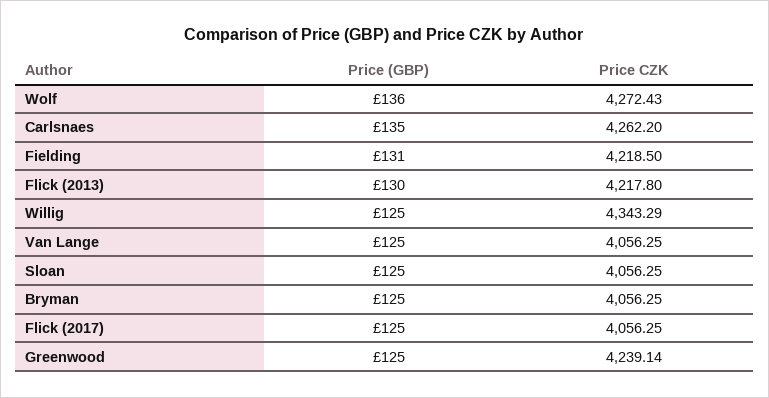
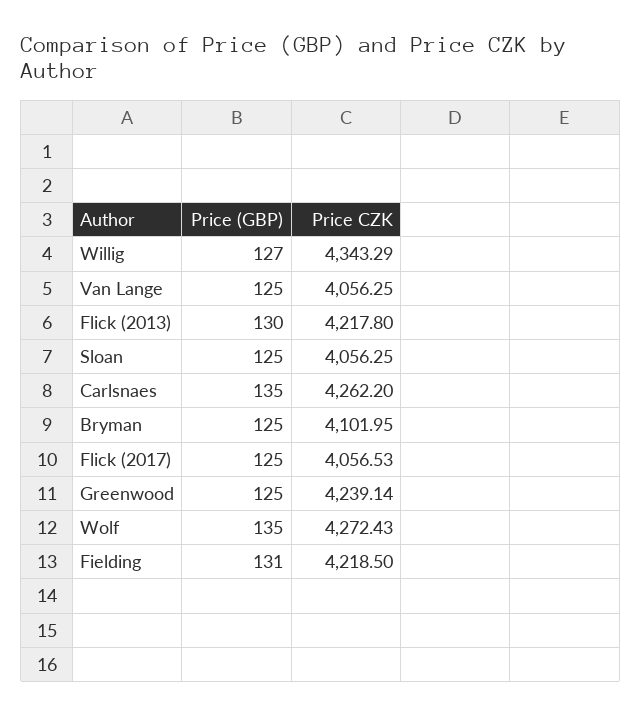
Price (GBP), Wolf: 136 -> 135
Price (GBP), Willig: 125 -> 127
Price CZK, Bryman: 4056.25 -> 4101.95
Price CZK, Flick (2017): 4056.25 -> 4056.53

